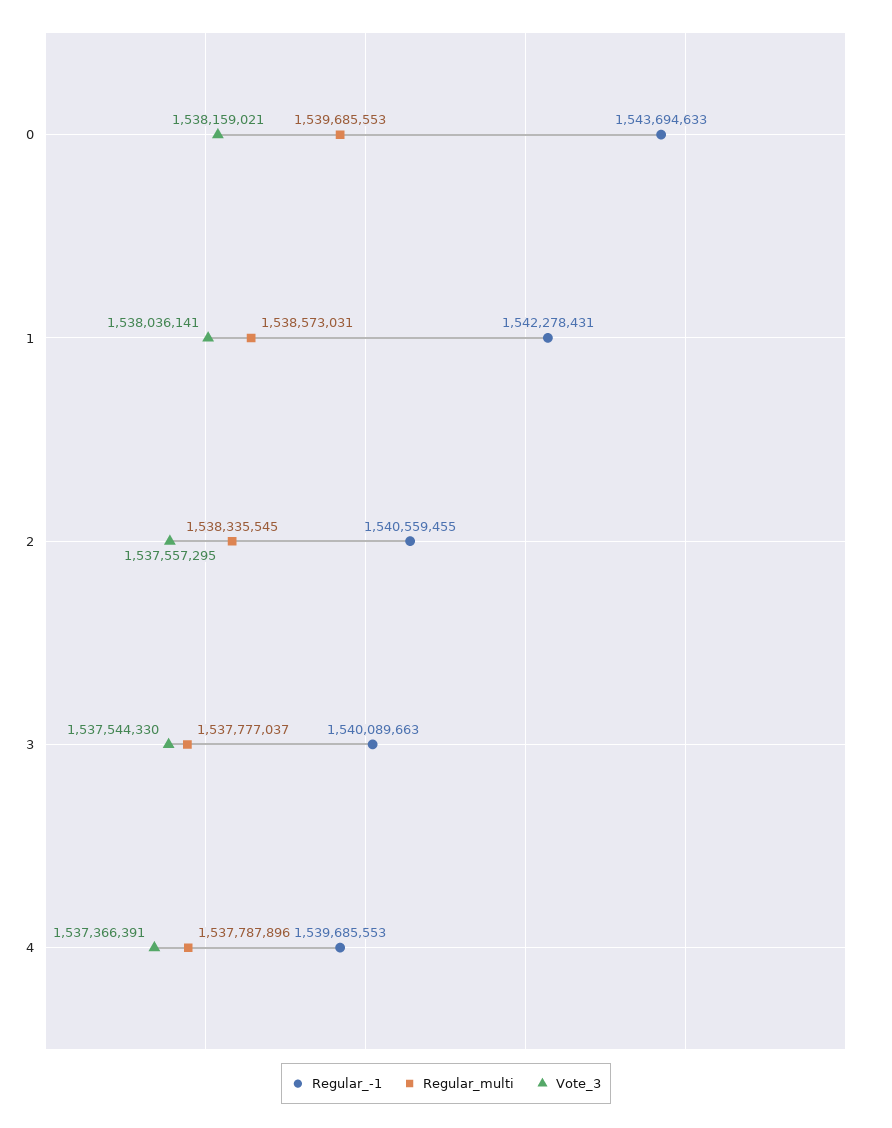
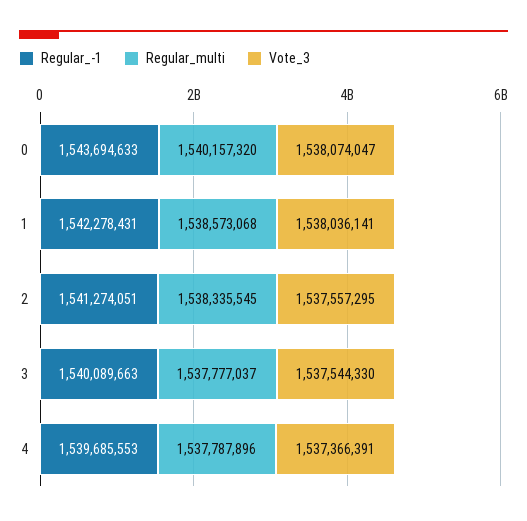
Regular_multi, 0: 1539685553 -> 1540157320
Vote_3, 0: 1538159021 -> 1538074047
Regular_multi, 1: 1538573031 -> 1538573068
Regular_-1, 2: 1540559455 -> 1541274051

